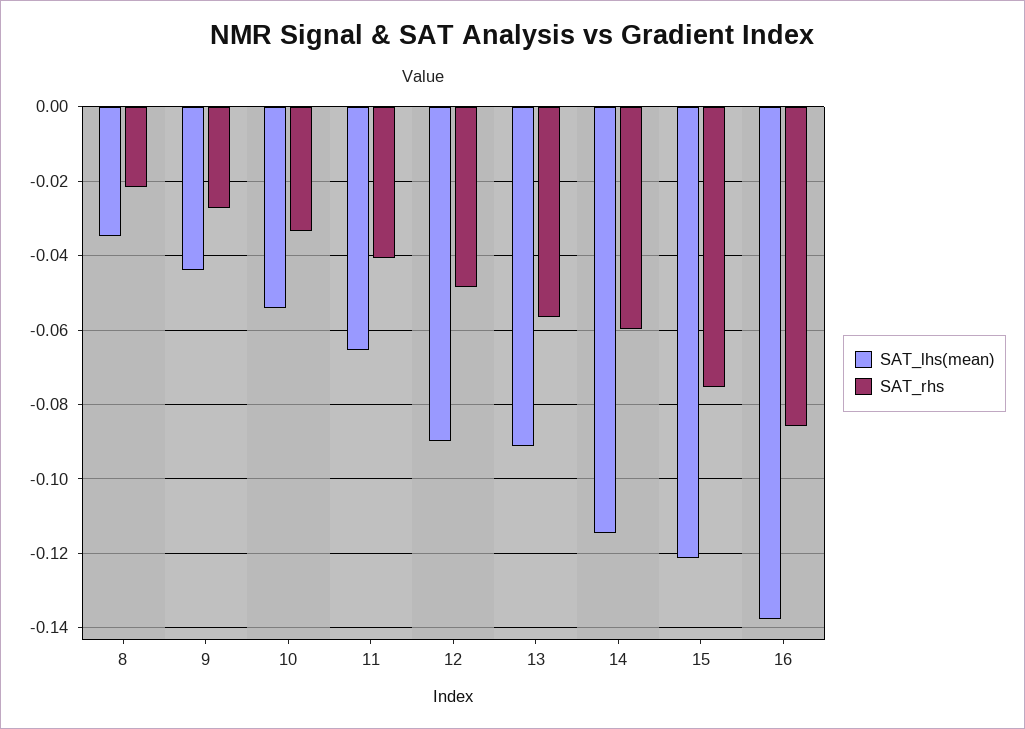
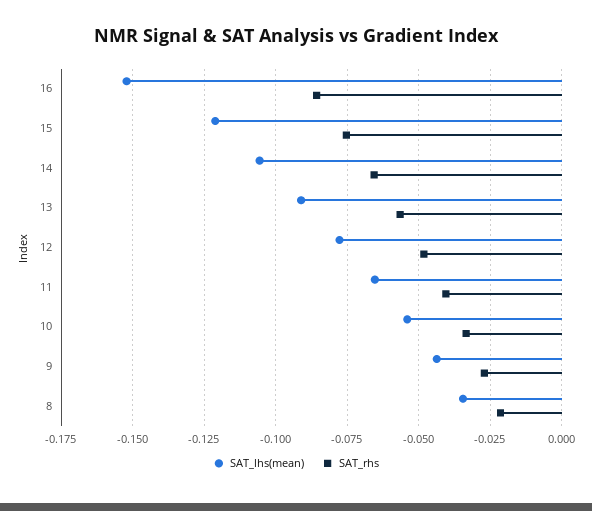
SAT_lhs(mean), 12: -0.09 -> -0.0775
SAT_lhs(mean), 14: -0.114 -> -0.105
SAT_rhs, 14: -0.06 -> -0.065
SAT_lhs(mean), 16: -0.138 -> -0.1525

